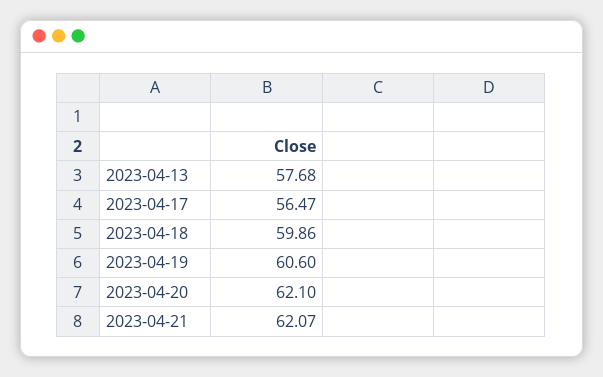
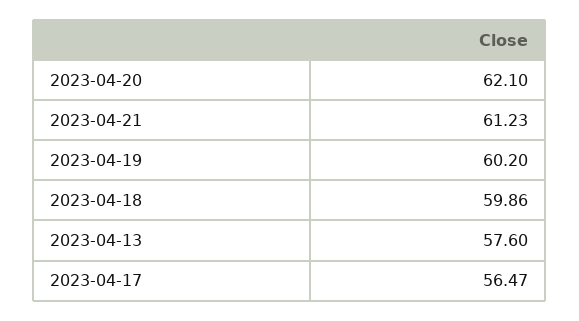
2023-04-13: 57.68 -> 57.6
2023-04-19: 60.6 -> 60.2
2023-04-21: 62.07 -> 61.23

